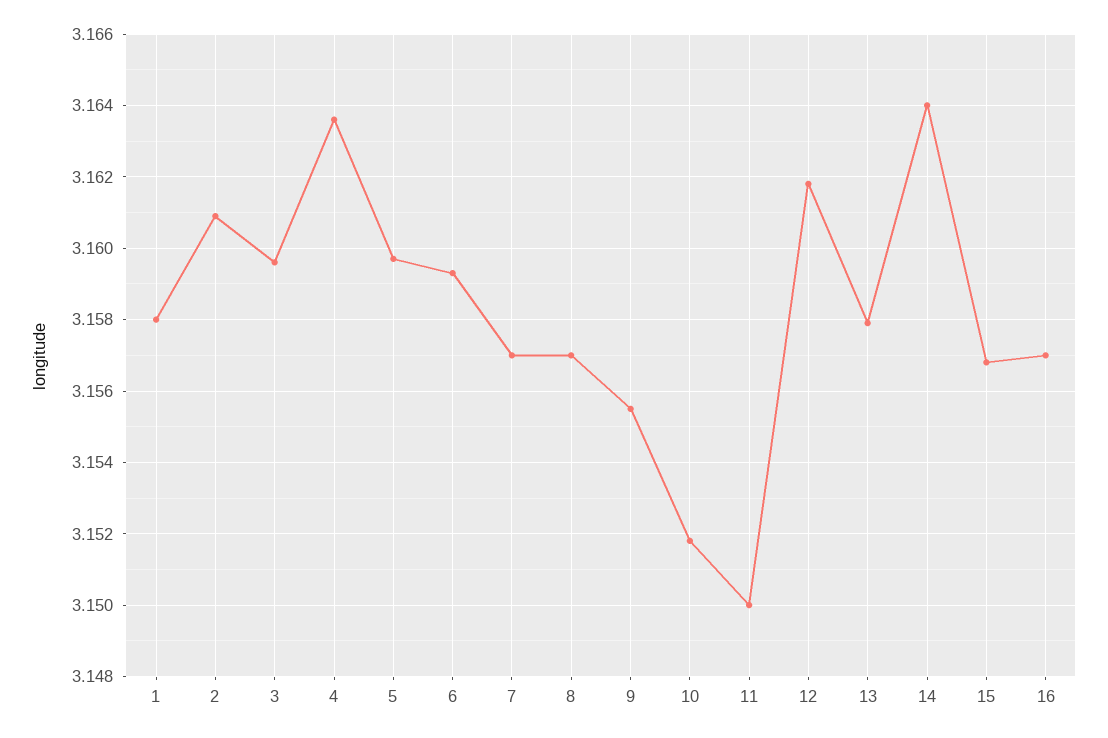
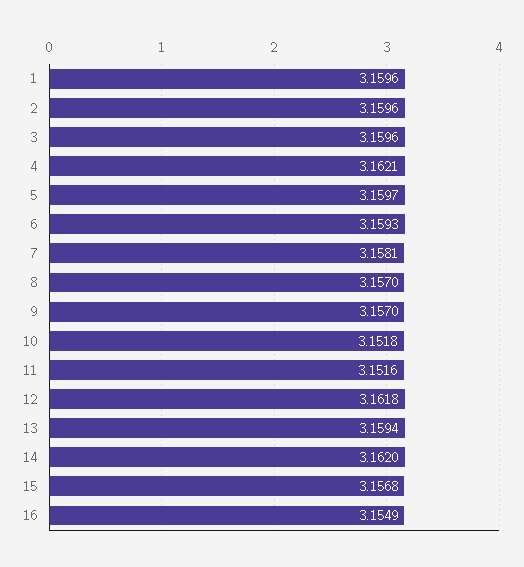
1: 3.158 -> 3.1596
2: 3.161 -> 3.1596
4: 3.1635 -> 3.1621
7: 3.157 -> 3.1581
9: 3.1555 -> 3.157
11: 3.15 -> 3.1516
13: 3.158 -> 3.1594
14: 3.164 -> 3.162
16: 3.157 -> 3.1549

